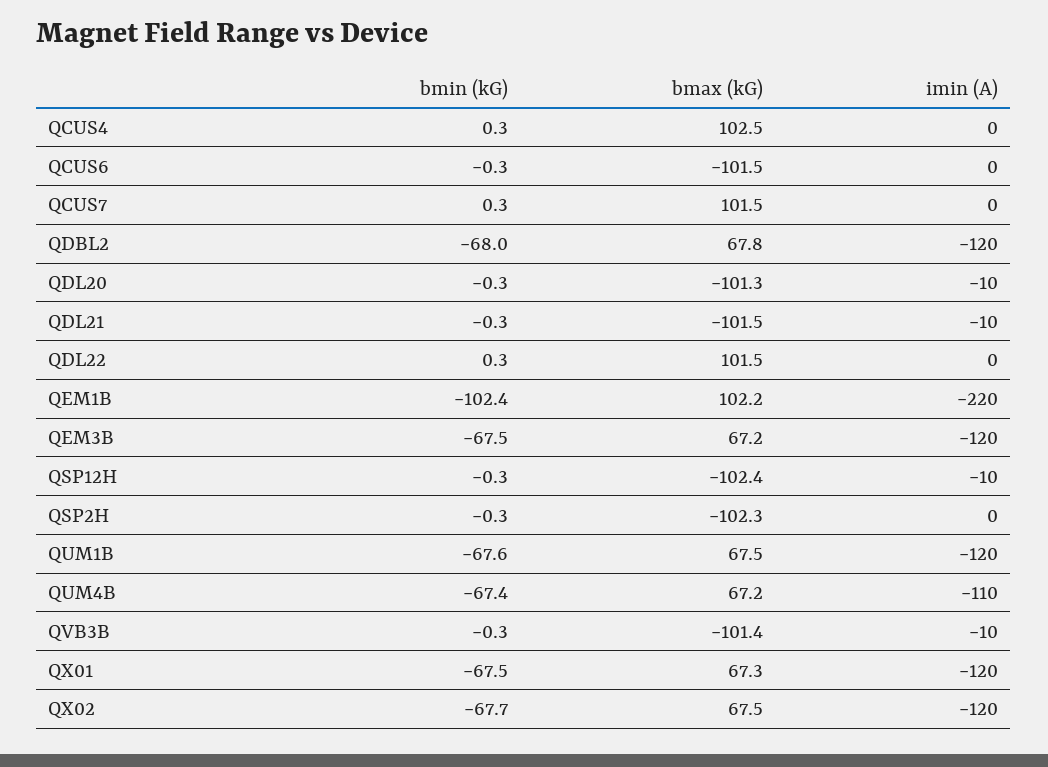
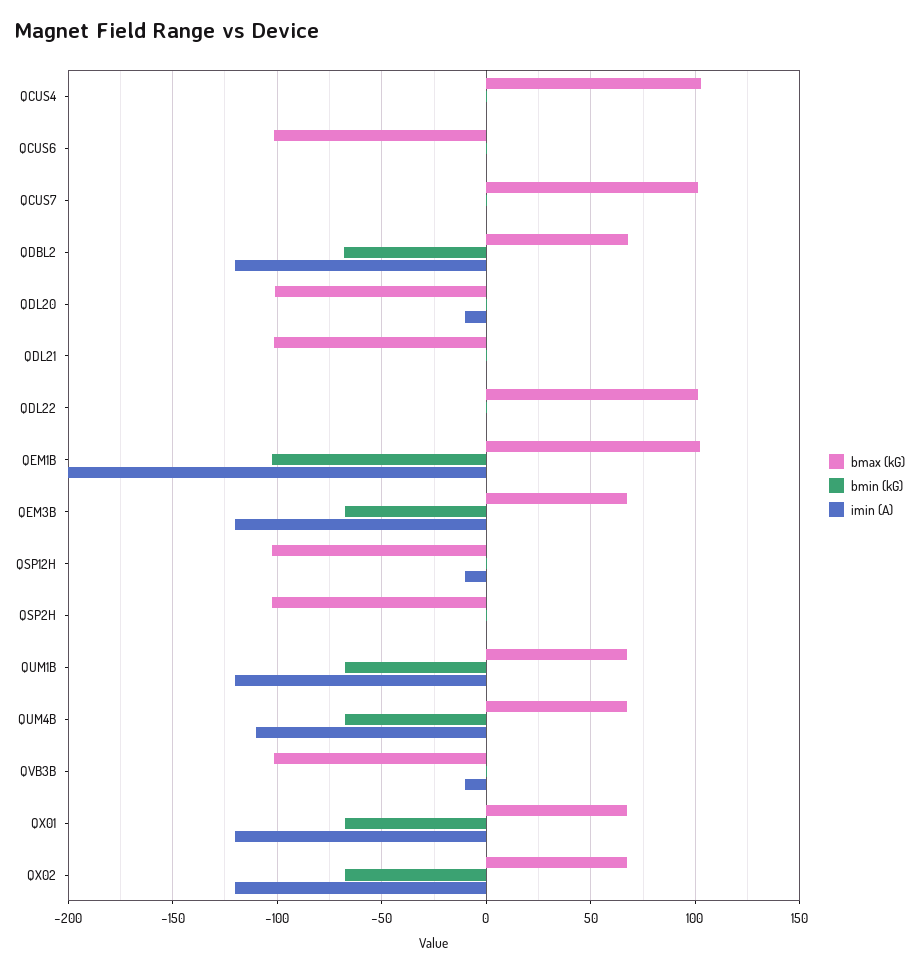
imin (A), QDL21: -10 -> 0
imin (A), QEM1B: -220 -> -200

